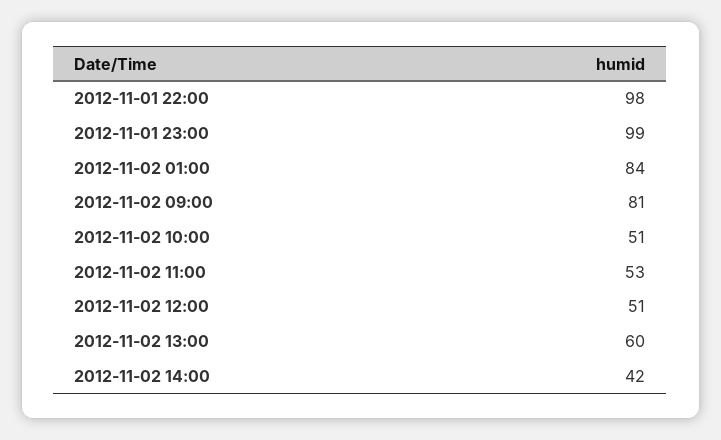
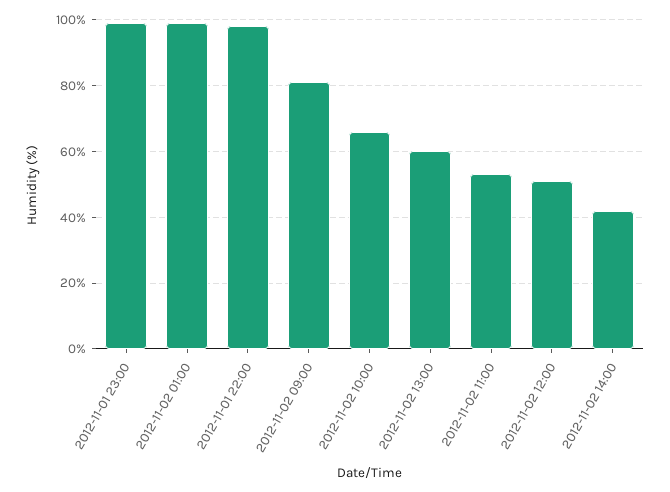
2012-11-02 01:00: 84 -> 100
2012-11-02 10:00: 51 -> 65

